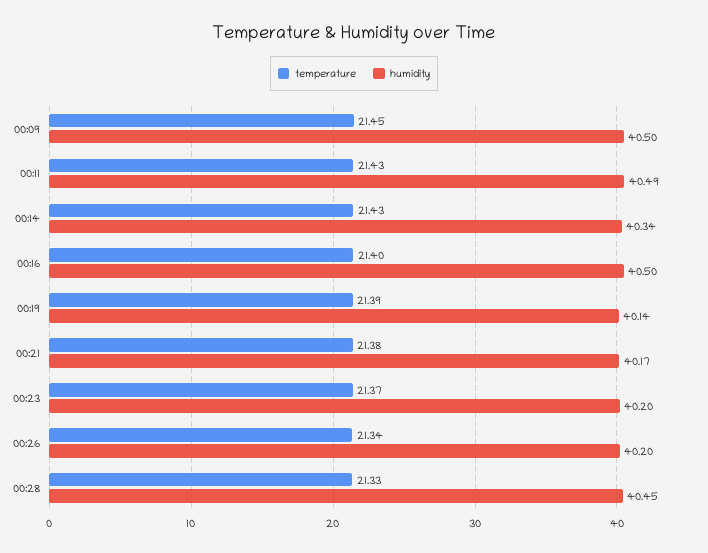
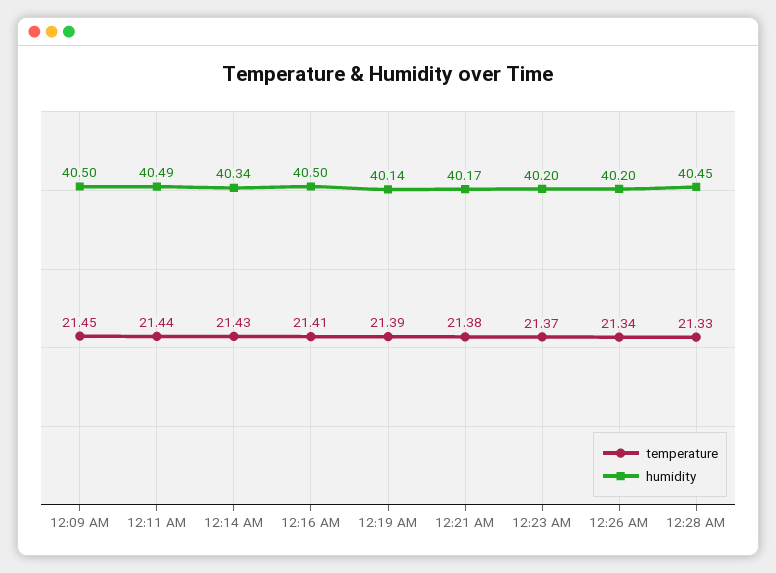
temperature, 00:11: 21.43 -> 21.44
temperature, 00:16: 21.4 -> 21.41

